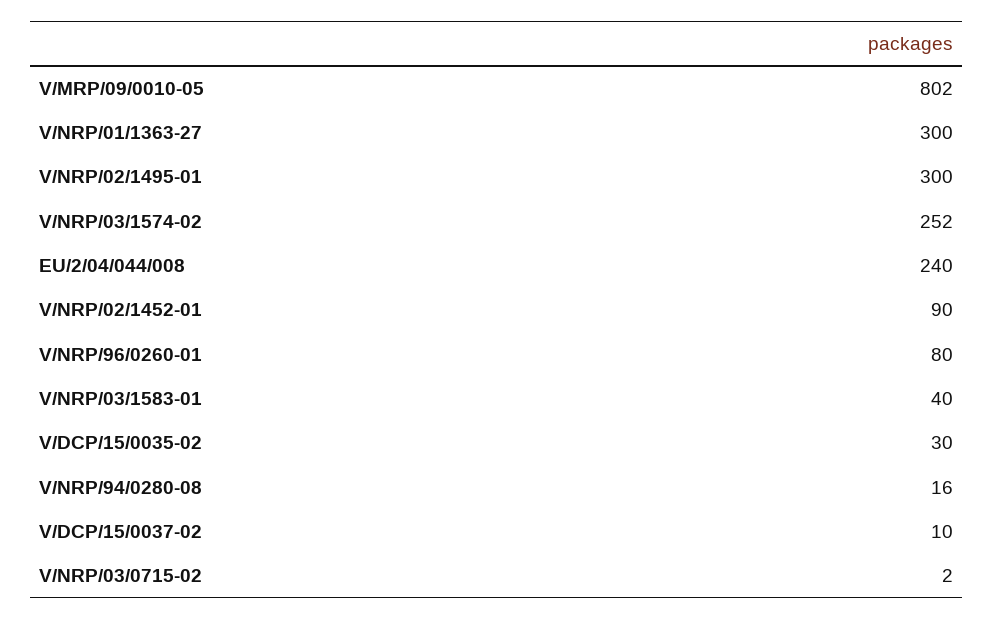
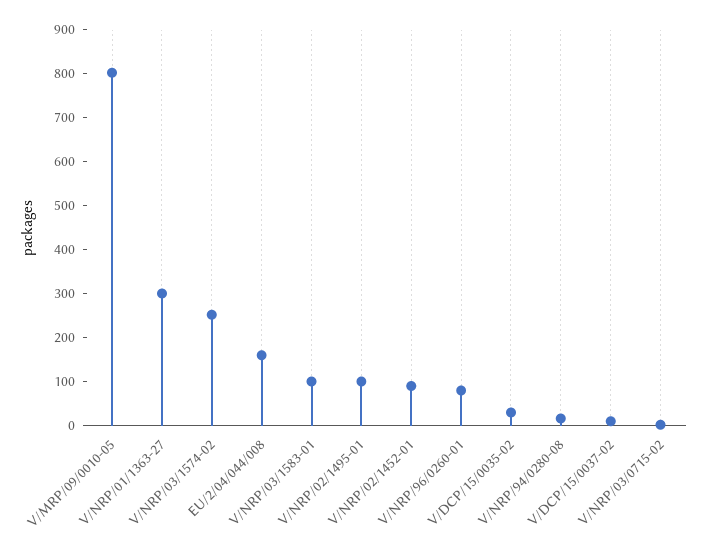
V/NRP/02/1495-01: 300 -> 100
EU/2/04/044/008: 240 -> 160
V/NRP/03/1583-01: 40 -> 100

